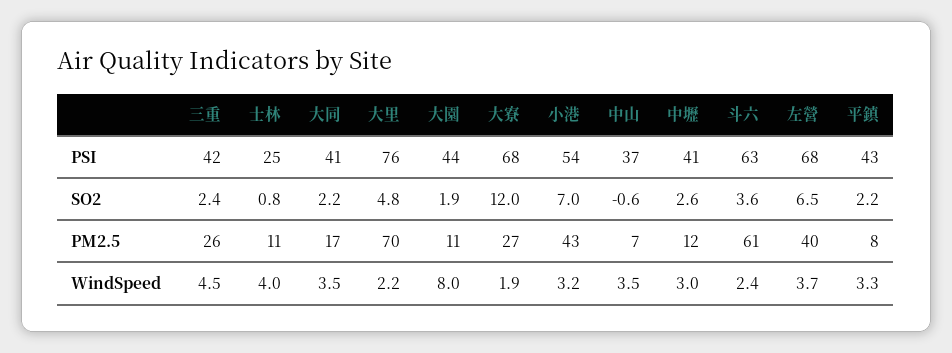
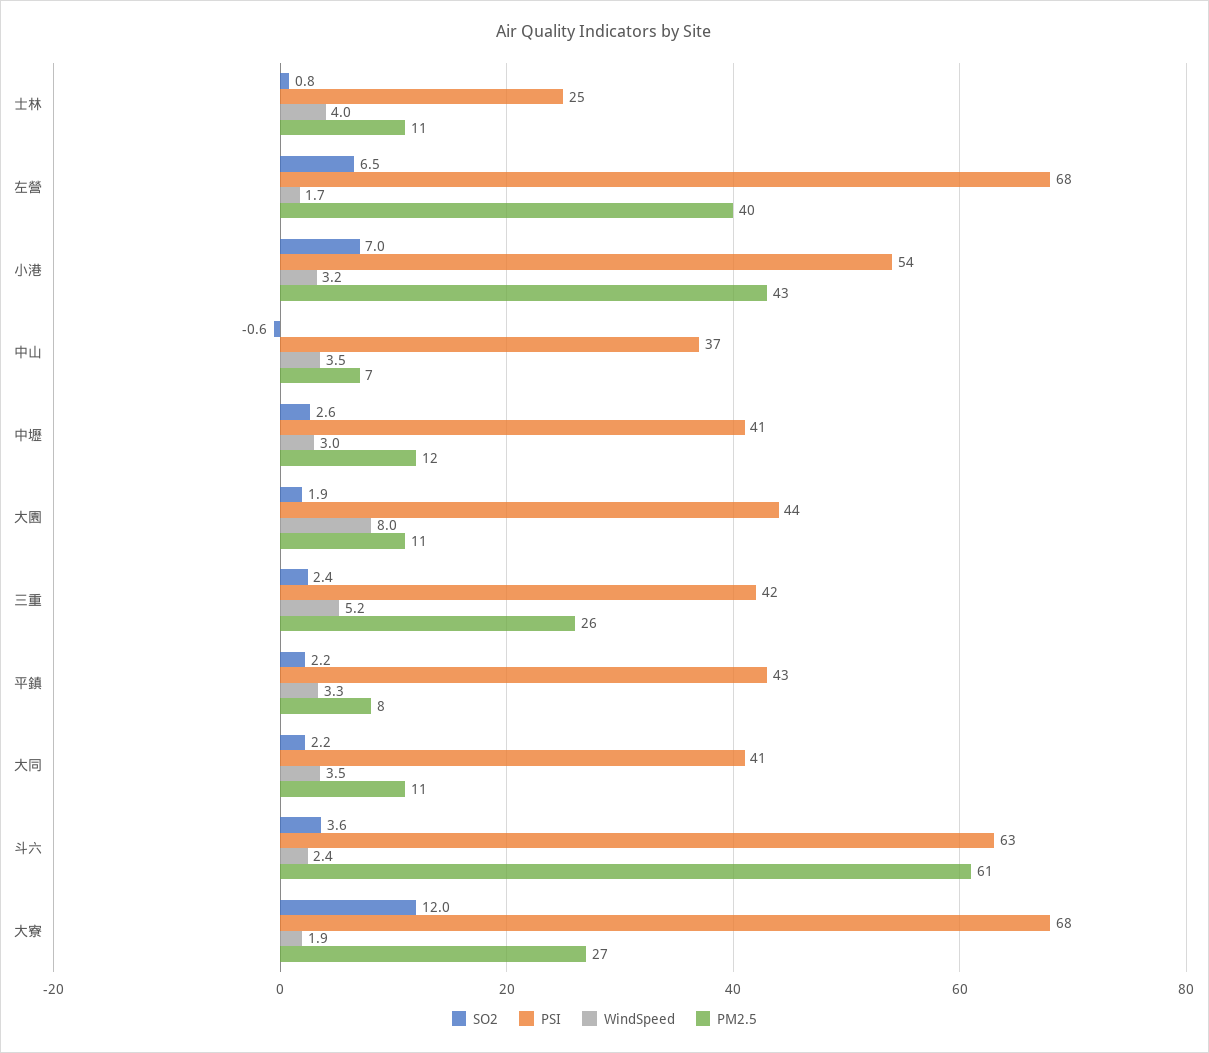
PSI, 大里: 76 -> none
SO2, 大里: 4.8 -> none
PM2.5, 大同: 17 -> 11
PM2.5, 大里: 70 -> none
WindSpeed, 三重: 4.5 -> 5.2
WindSpeed, 大里: 2.2 -> none
WindSpeed, 左營: 3.7 -> 1.7

